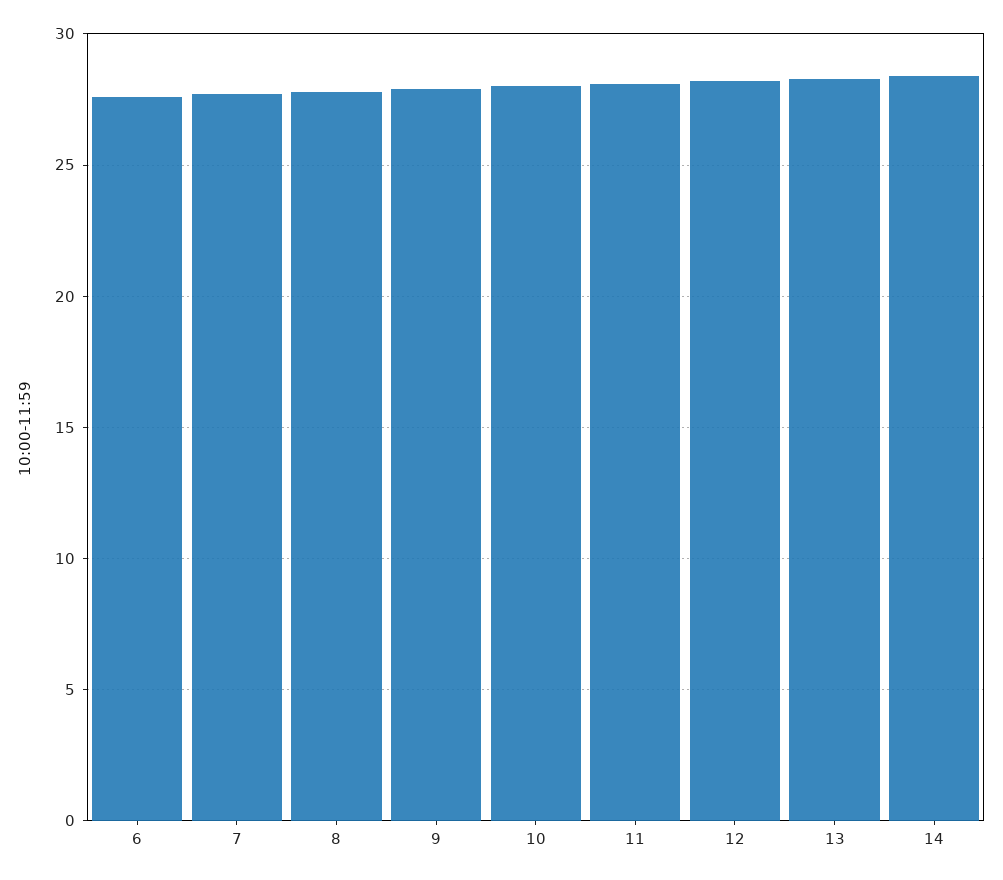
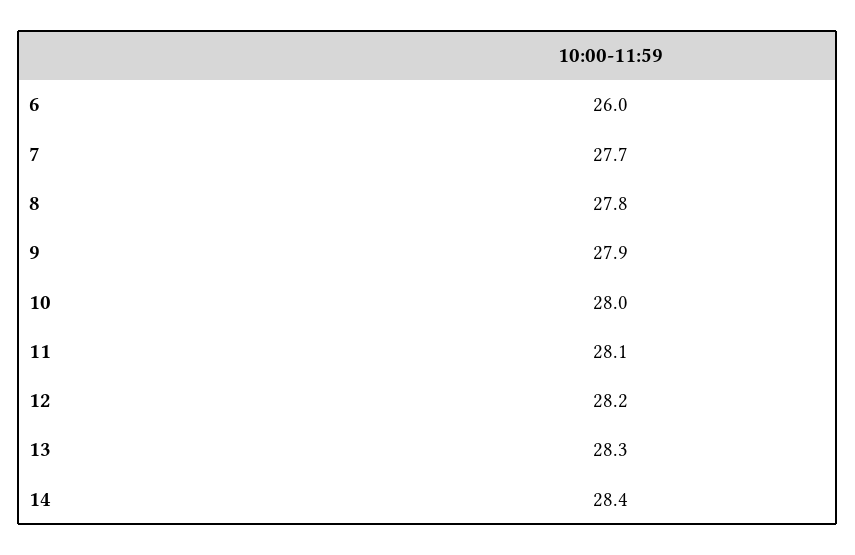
6: 27.5 -> 26

